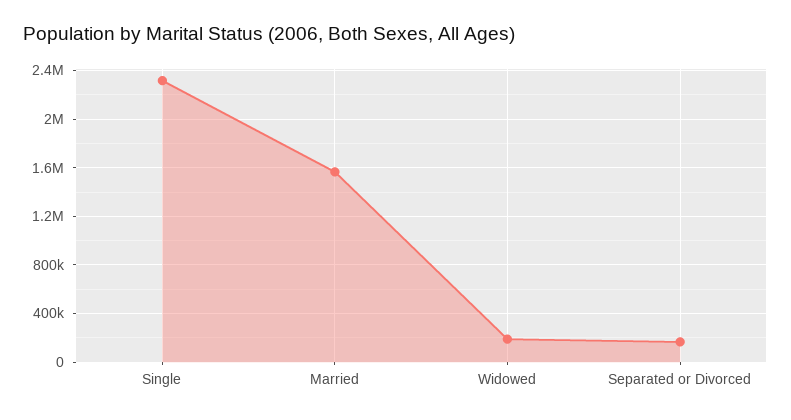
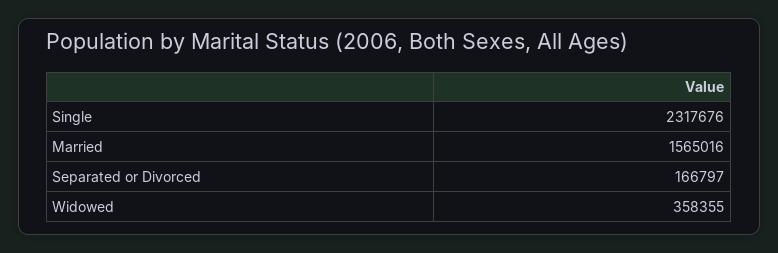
Widowed: 200000 -> 358355

